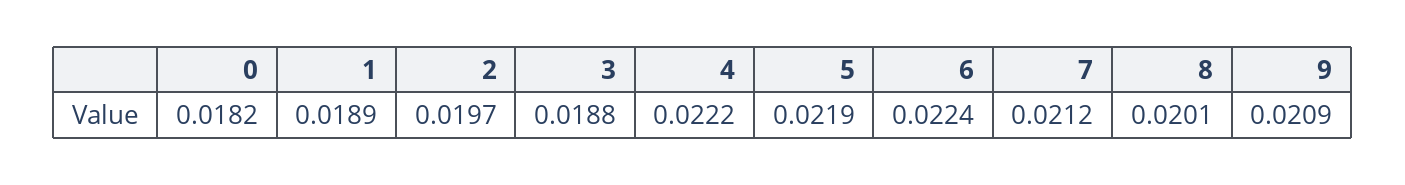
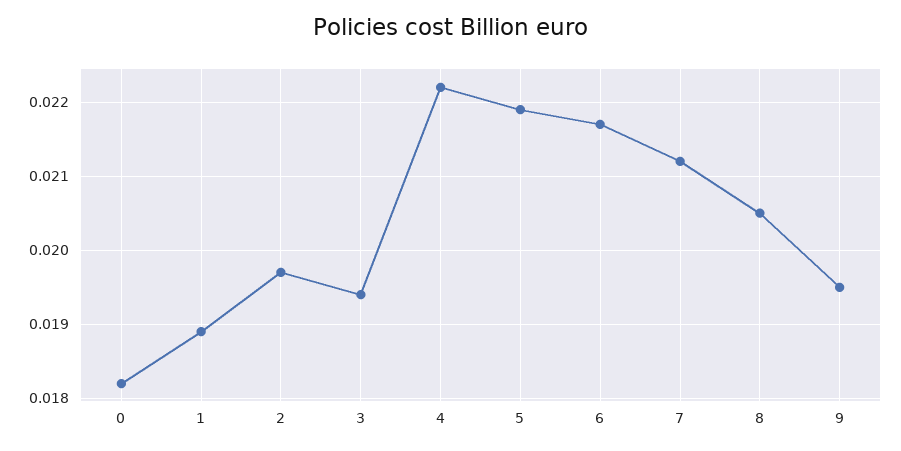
3: 0.0188 -> 0.0194
6: 0.0224 -> 0.0217
8: 0.0201 -> 0.0205
9: 0.0209 -> 0.0195

